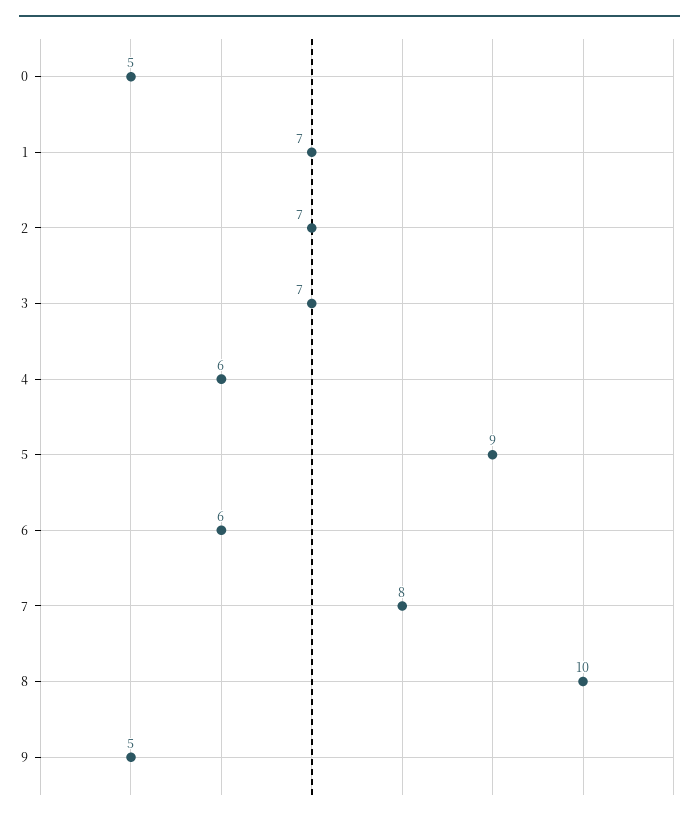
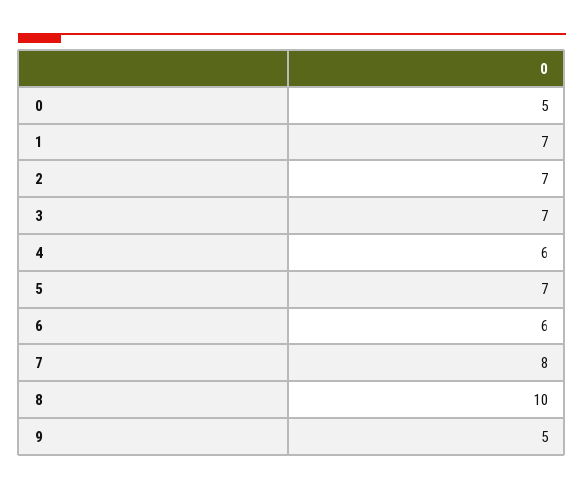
5: 9 -> 7

